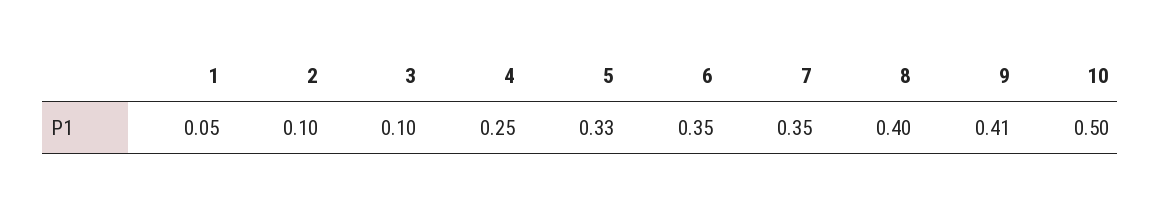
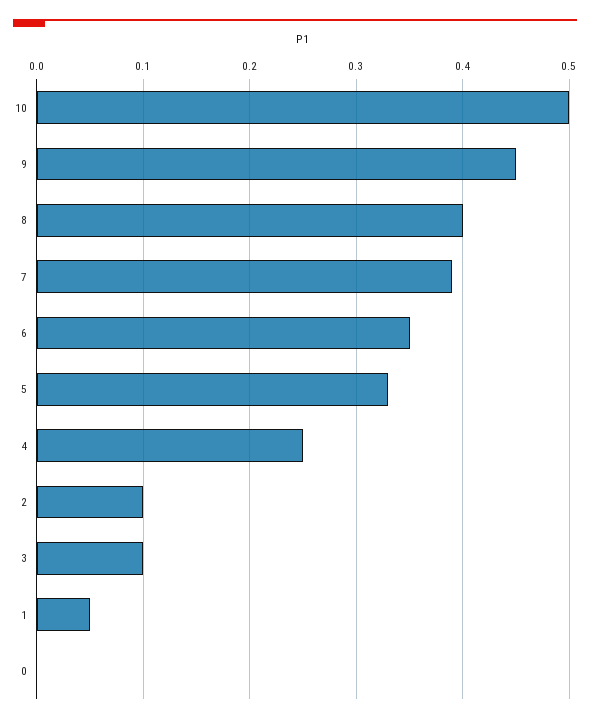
7: 0.35 -> 0.39
9: 0.41 -> 0.45
0: none -> 0

